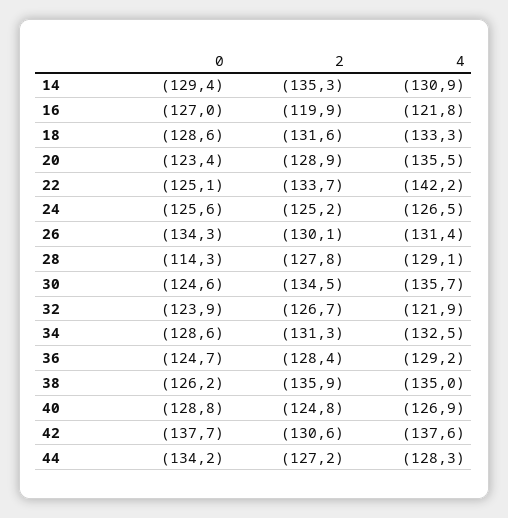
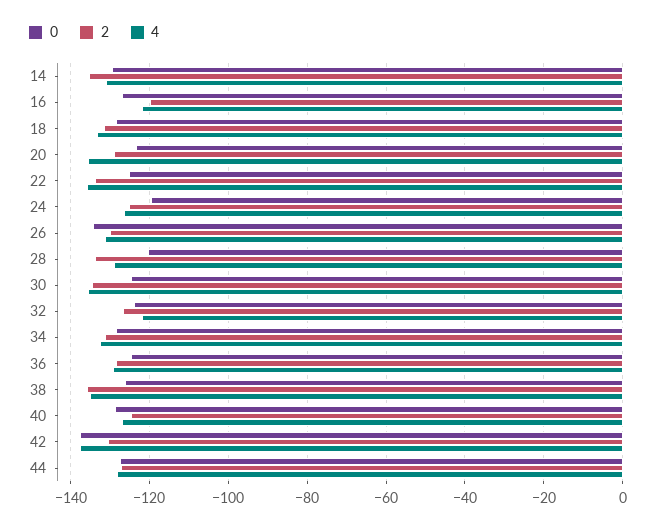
4, 22: -142.2 -> -136
0, 24: -125.6 -> -120
0, 28: -114.3 -> -120
2, 28: -127.8 -> -134
0, 44: -134.2 -> -128

